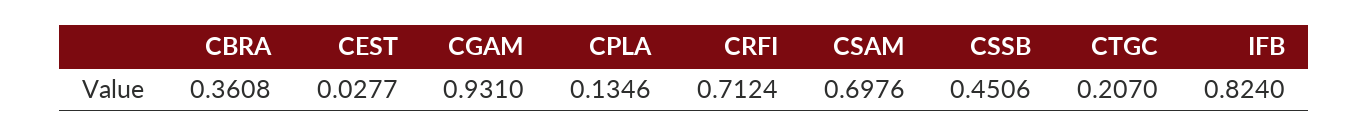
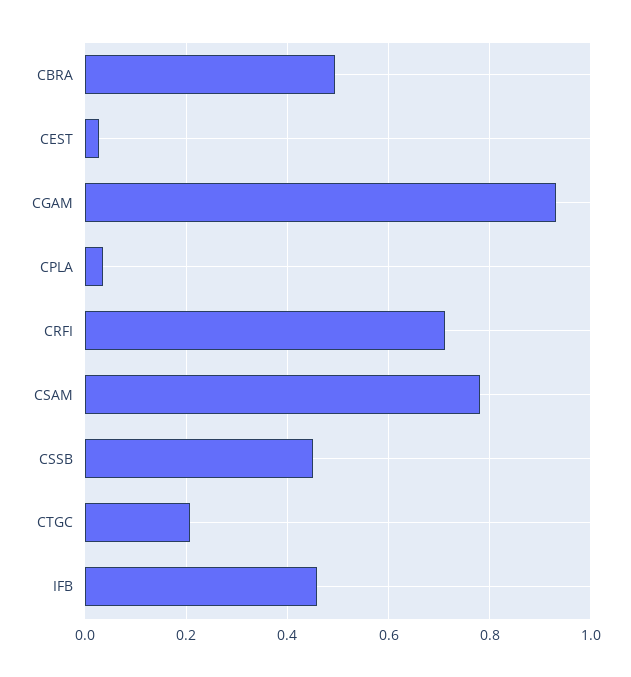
CBRA: 0.3608 -> 0.5
CPLA: 0.1346 -> 0.04
CSAM: 0.6976 -> 0.78
IFB: 0.824 -> 0.46

